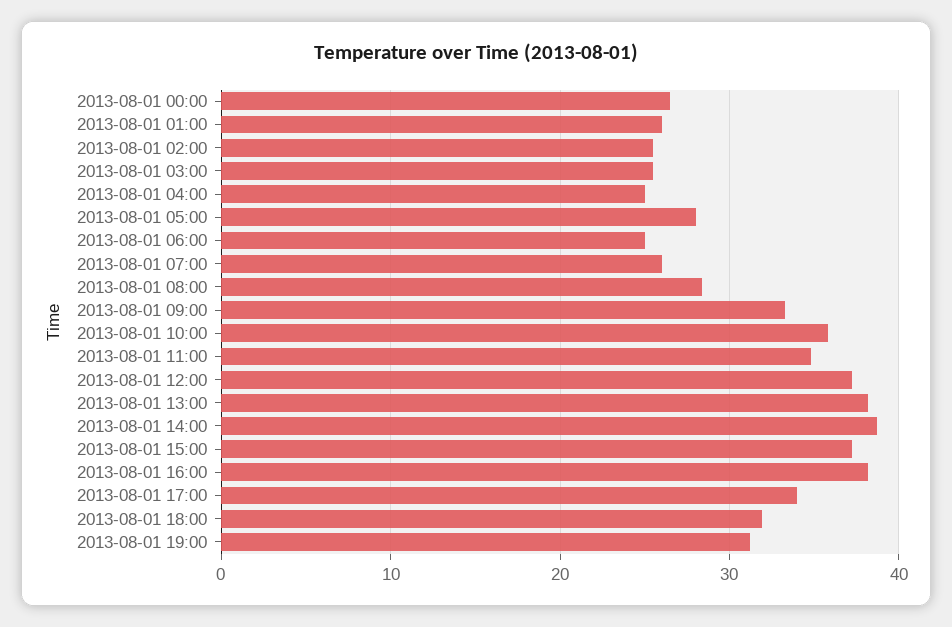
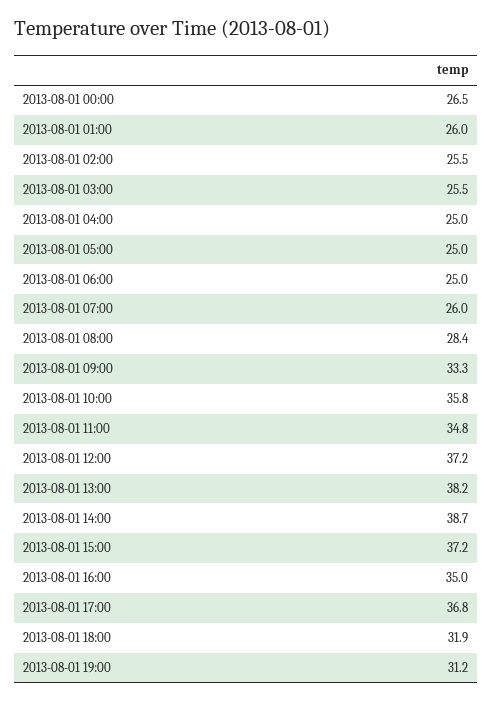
2013-08-01 05:00: 28 -> 25
2013-08-01 16:00: 38 -> 35
2013-08-01 17:00: 34 -> 36.8

